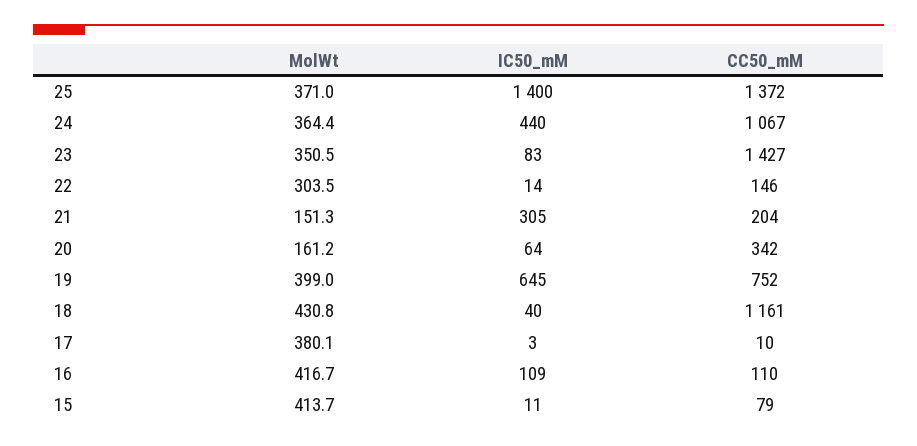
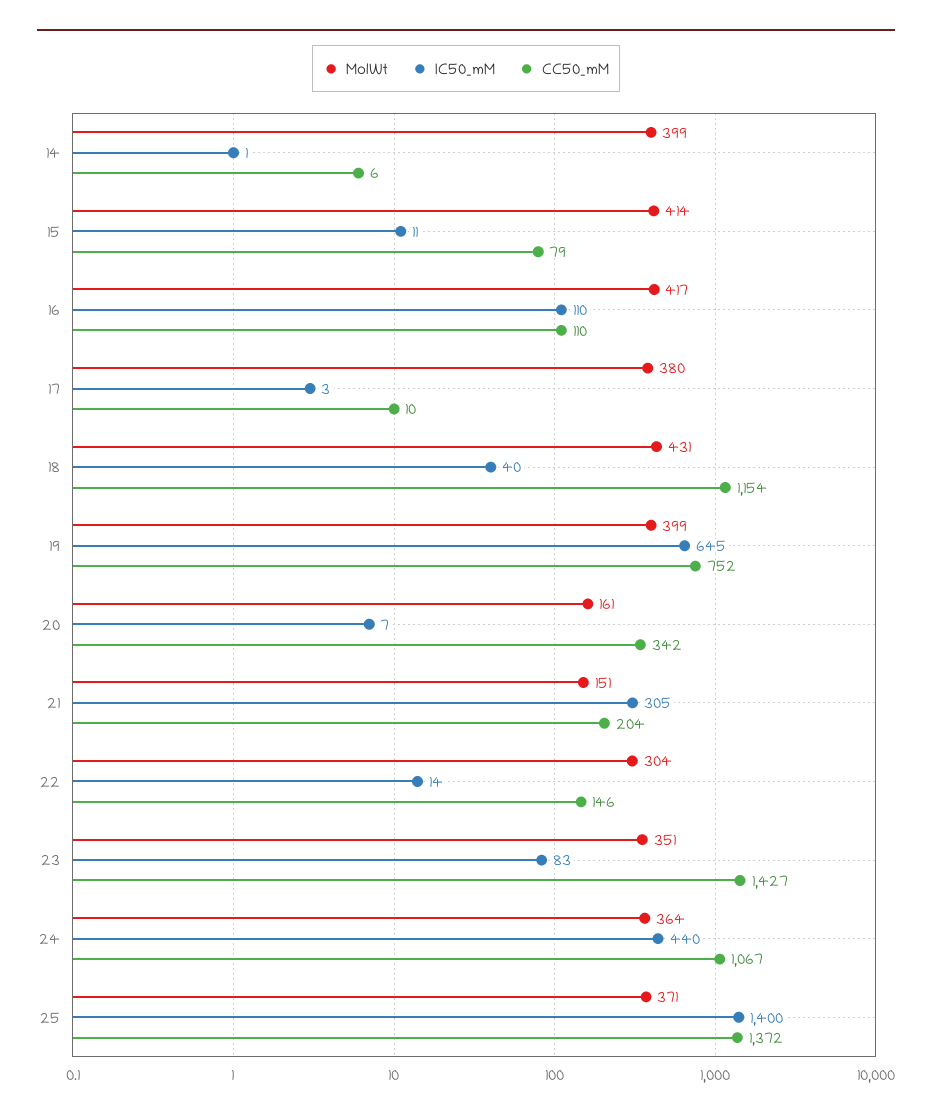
IC50_mM, 20: 64 -> 7
CC50_mM, 18: 1161 -> 1154
IC50_mM, 16: 109 -> 110
MolWt, 14: none -> 399
IC50_mM, 14: none -> 1
CC50_mM, 14: none -> 6

